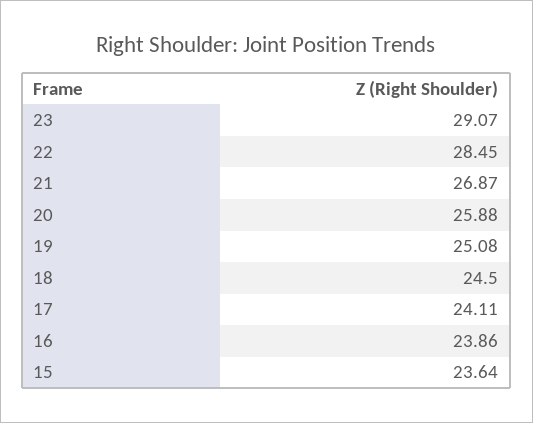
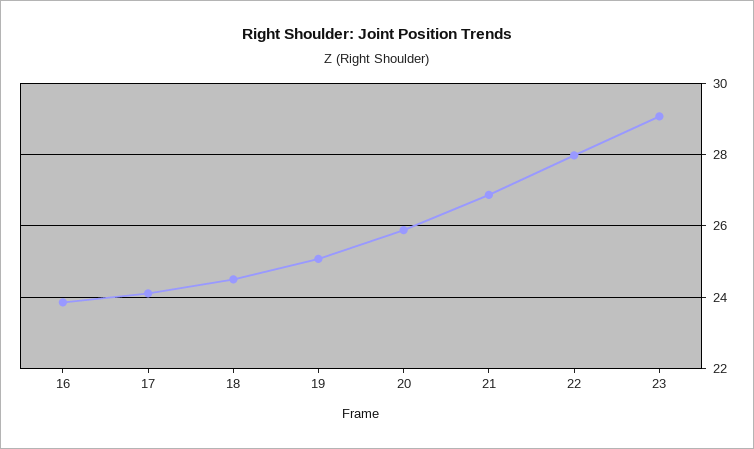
22: 28.45 -> 28
15: 23.64 -> none

